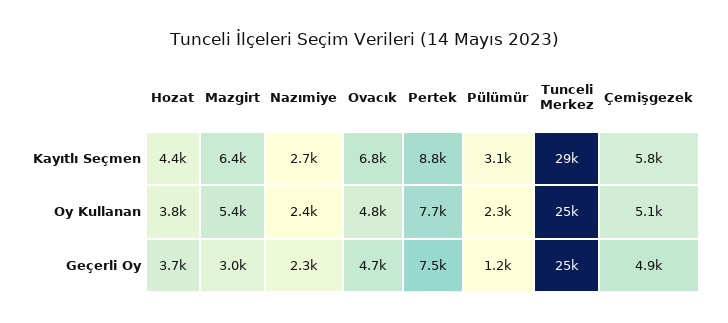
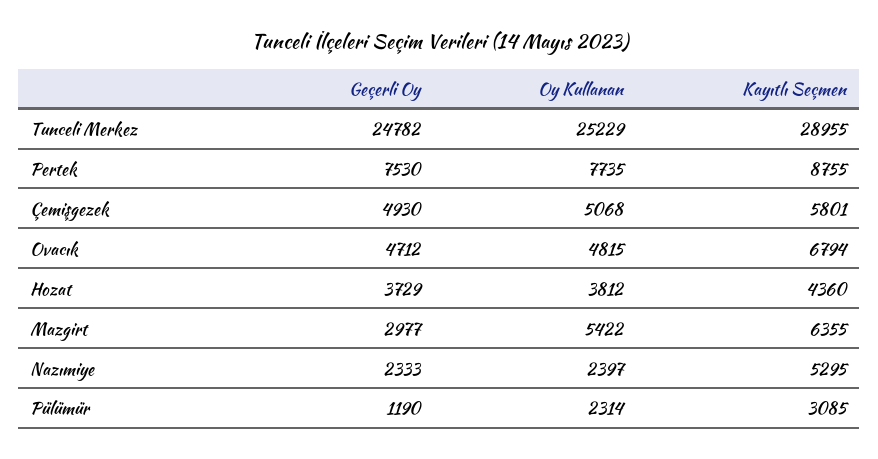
Nazımiye, Kayıtlı Seçmen: 2700 -> 5295

